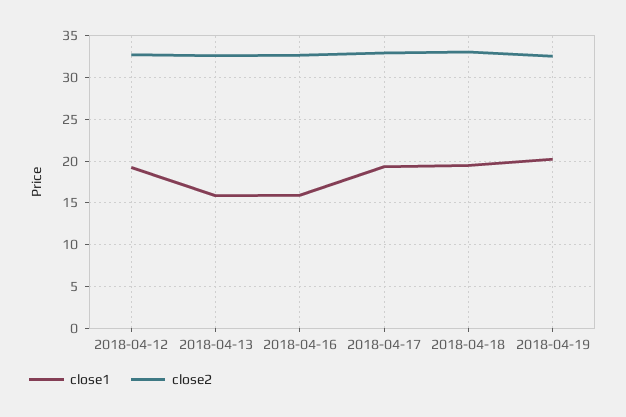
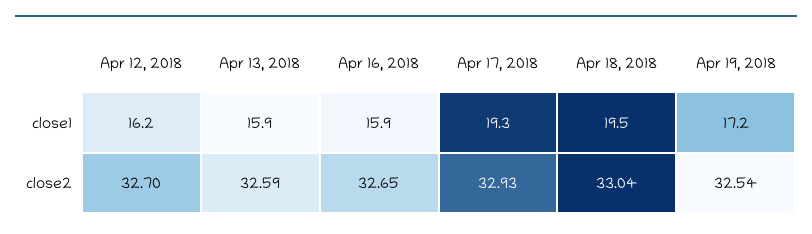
close1, 2018-04-12: 19 -> 16.2
close1, 2018-04-19: 20 -> 17.2

